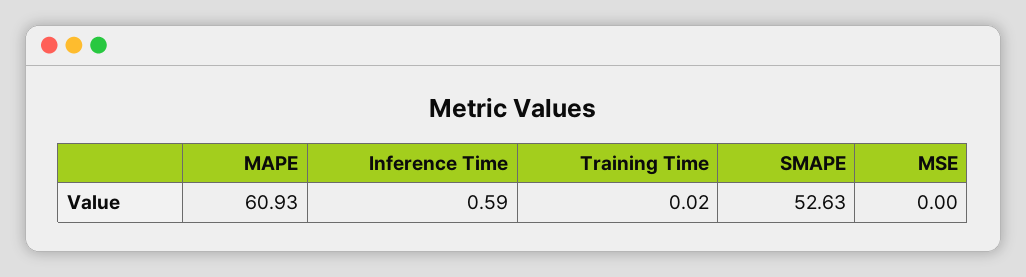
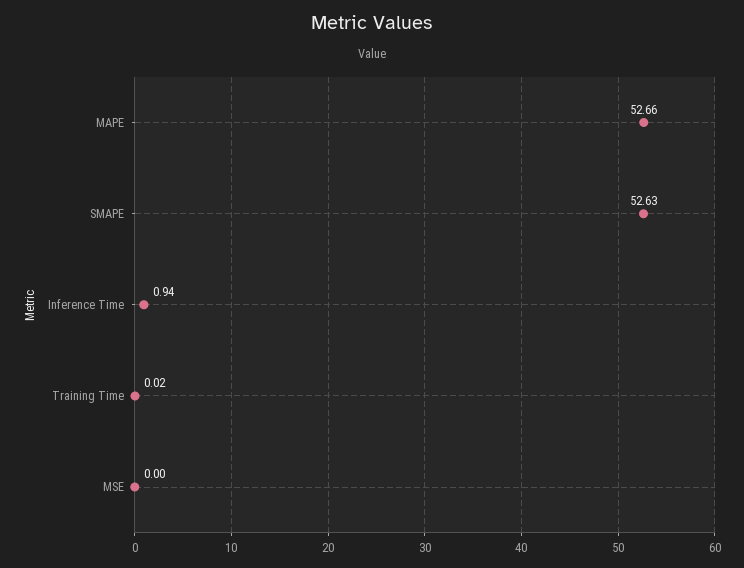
MAPE: 60.93 -> 52.66
Inference Time: 0.59 -> 0.94

